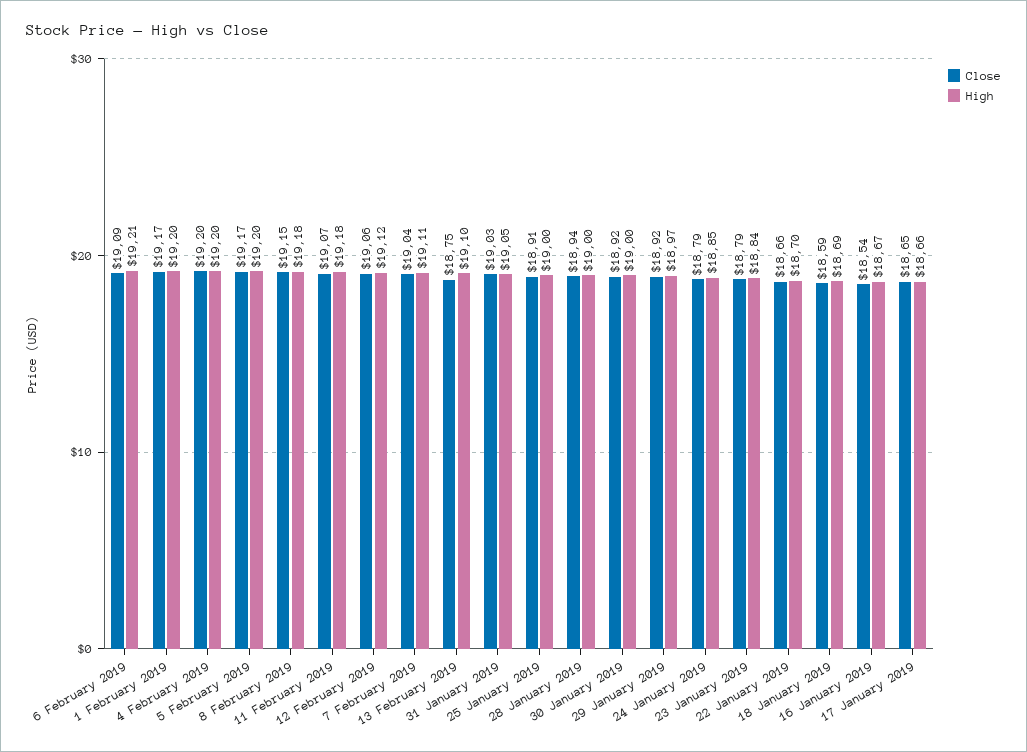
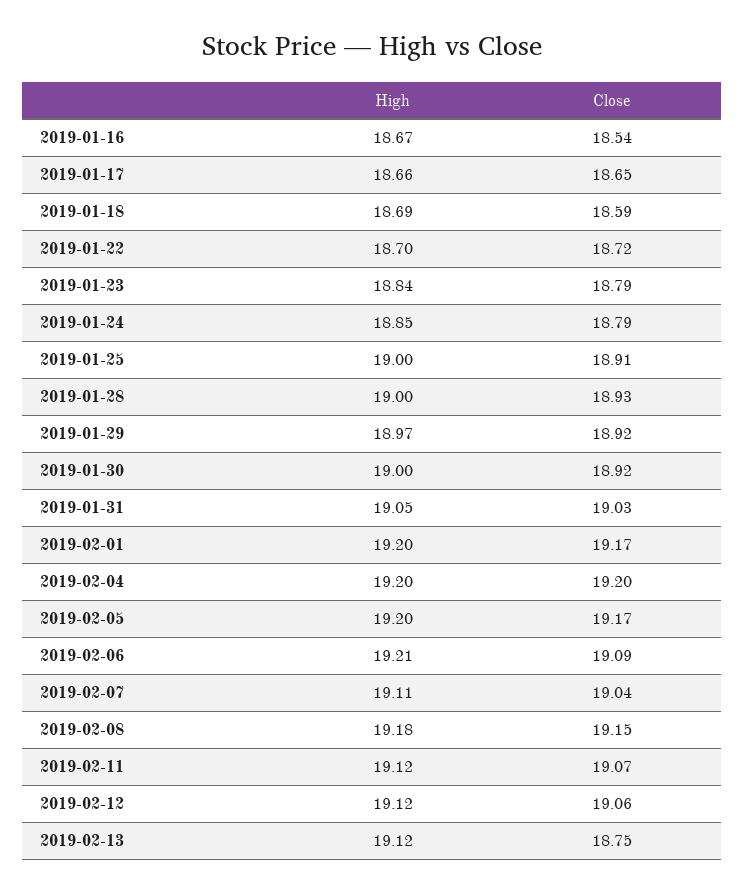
High, 11 February 2019: 19.18 -> 19.12
High, 13 February 2019: 19.1 -> 19.12
Close, 28 January 2019: 18.94 -> 18.93
Close, 22 January 2019: 18.66 -> 18.72

